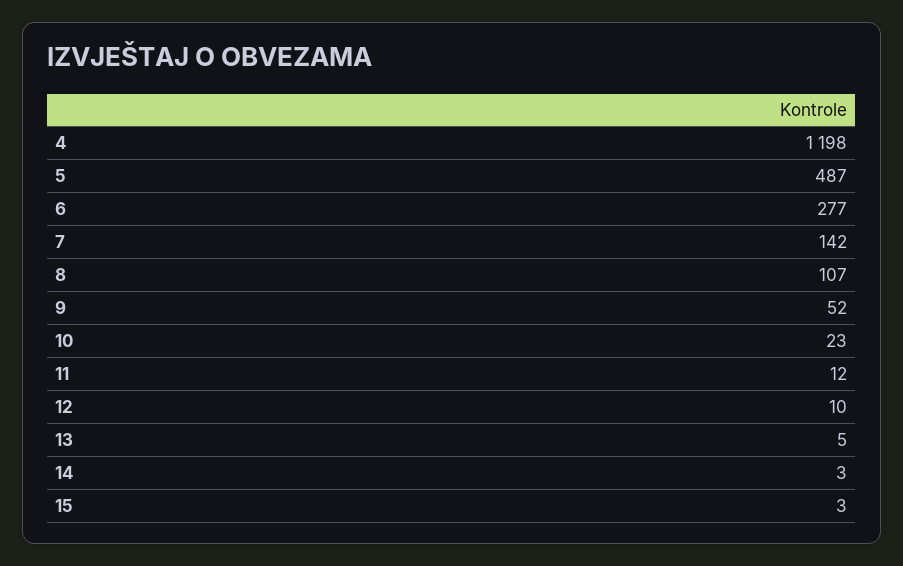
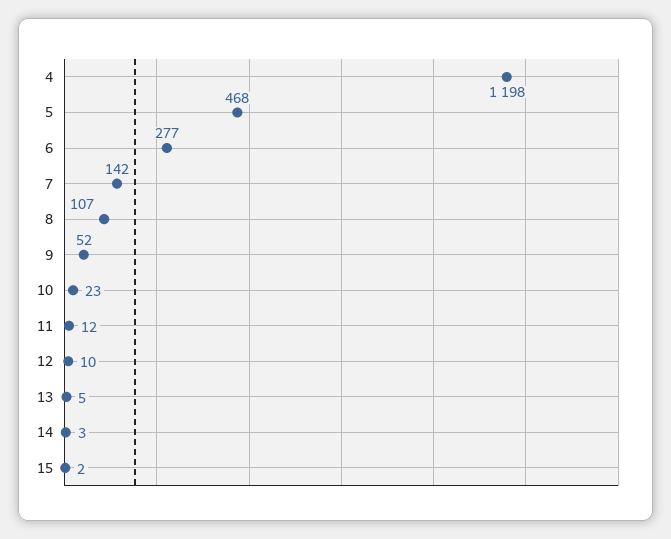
5: 487 -> 468
15: 3 -> 2

